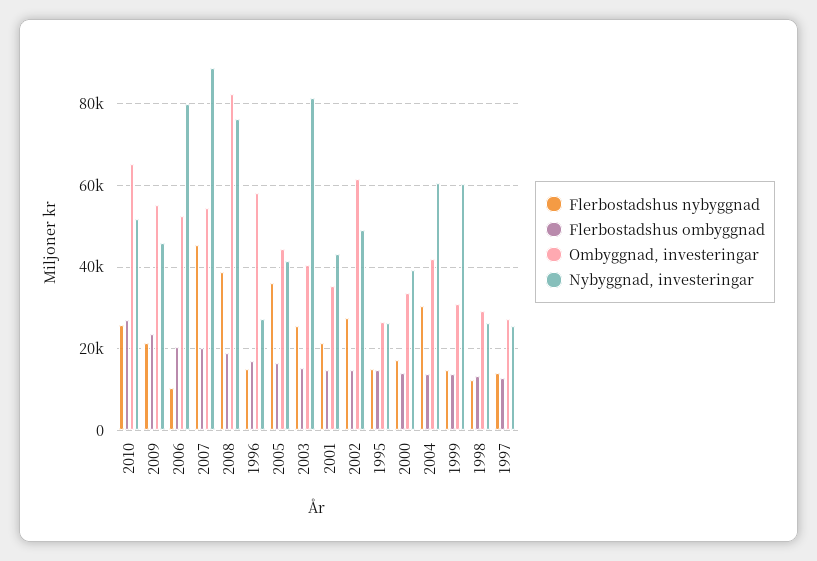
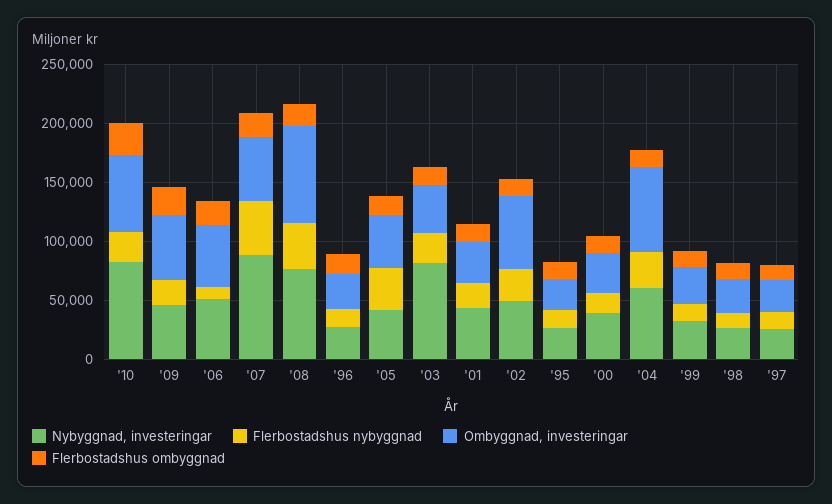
Nybyggnad, investeringar, 2010: 52000 -> 80000
Nybyggnad, investeringar, 2006: 80000 -> 50000
Ombyggnad, investeringar, 1996: 58000 -> 30000
Ombyggnad, investeringar, 2004: 42000 -> 70000
Nybyggnad, investeringar, 1999: 60000 -> 30000

